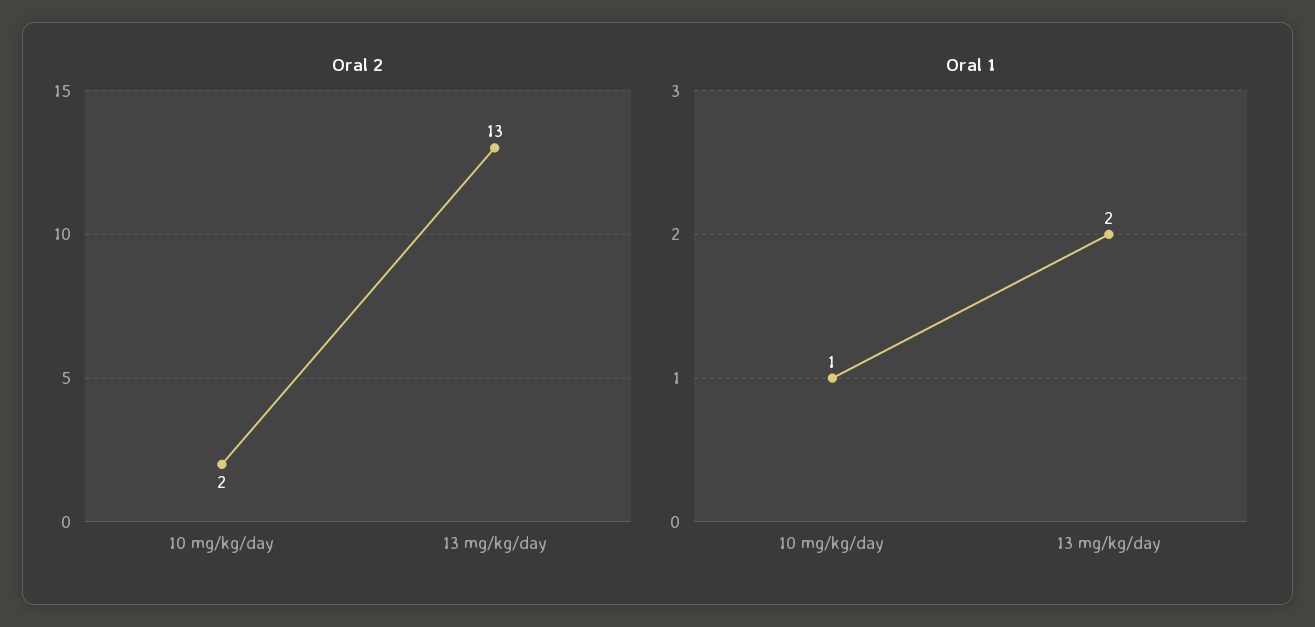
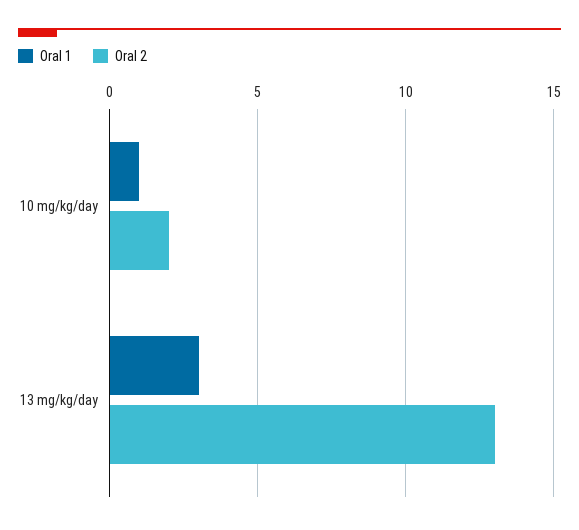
Oral 1, 13 mg/kg/day: 2 -> 3

